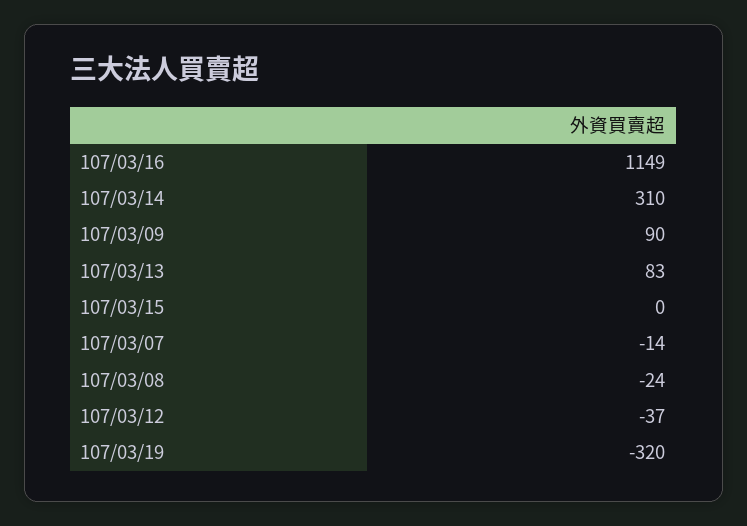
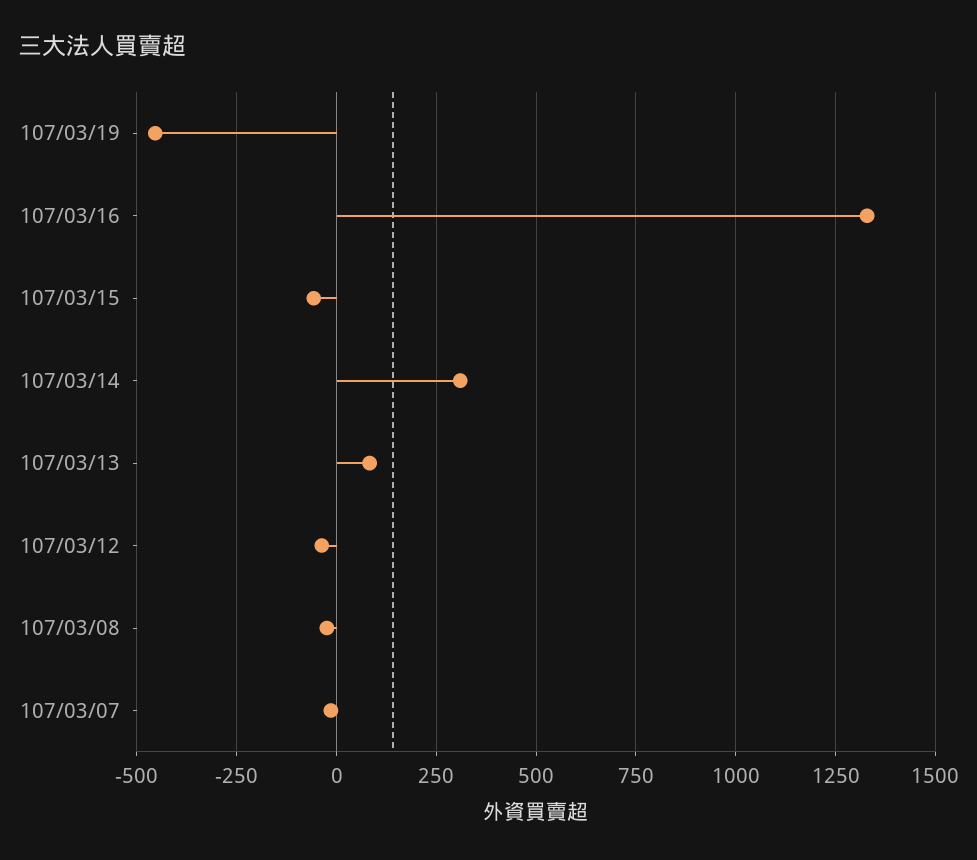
107/03/16: 1149 -> 1325
107/03/09: 90 -> none
107/03/15: 0 -> -50
107/03/19: -320 -> -450

